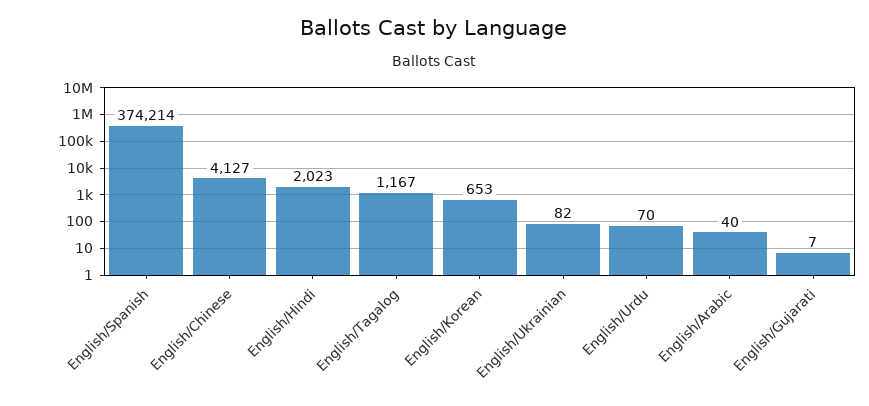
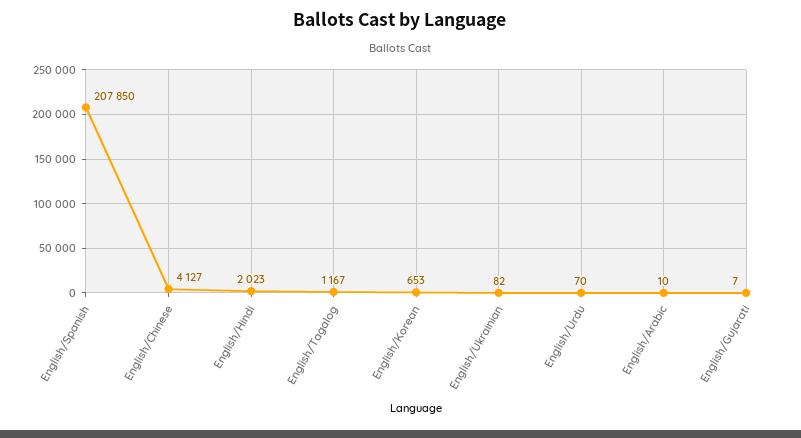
English/Spanish: 374214 -> 207850
English/Arabic: 40 -> 10

